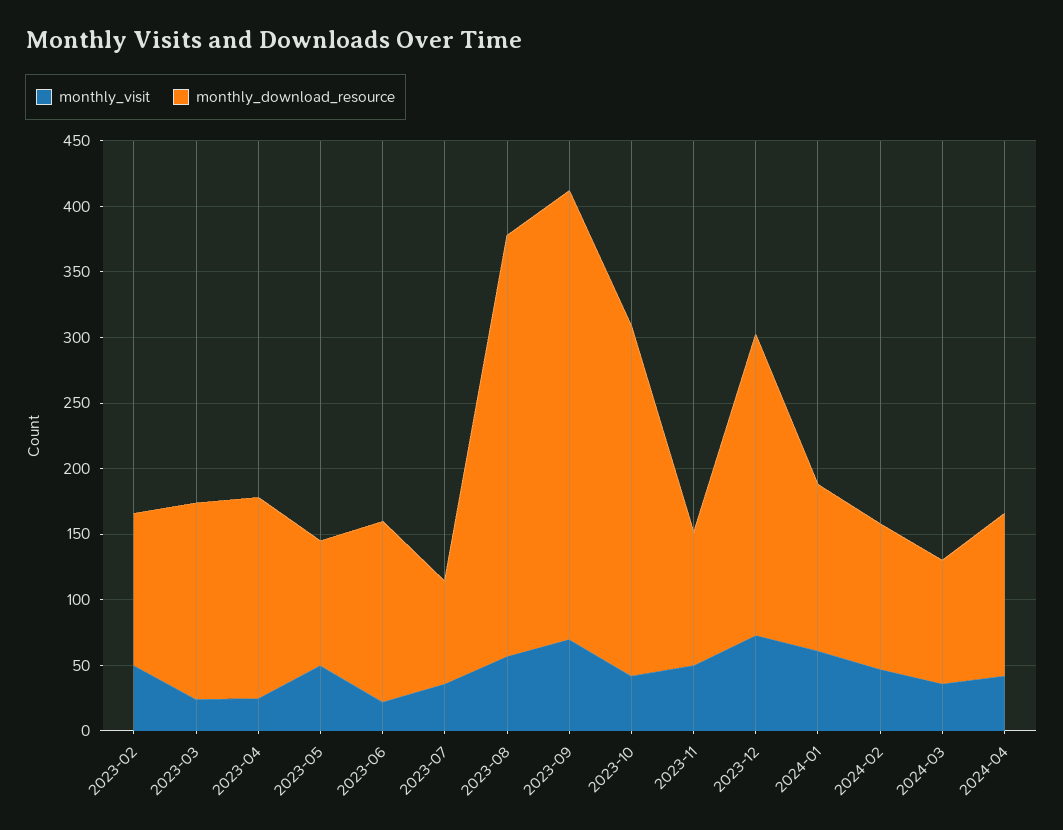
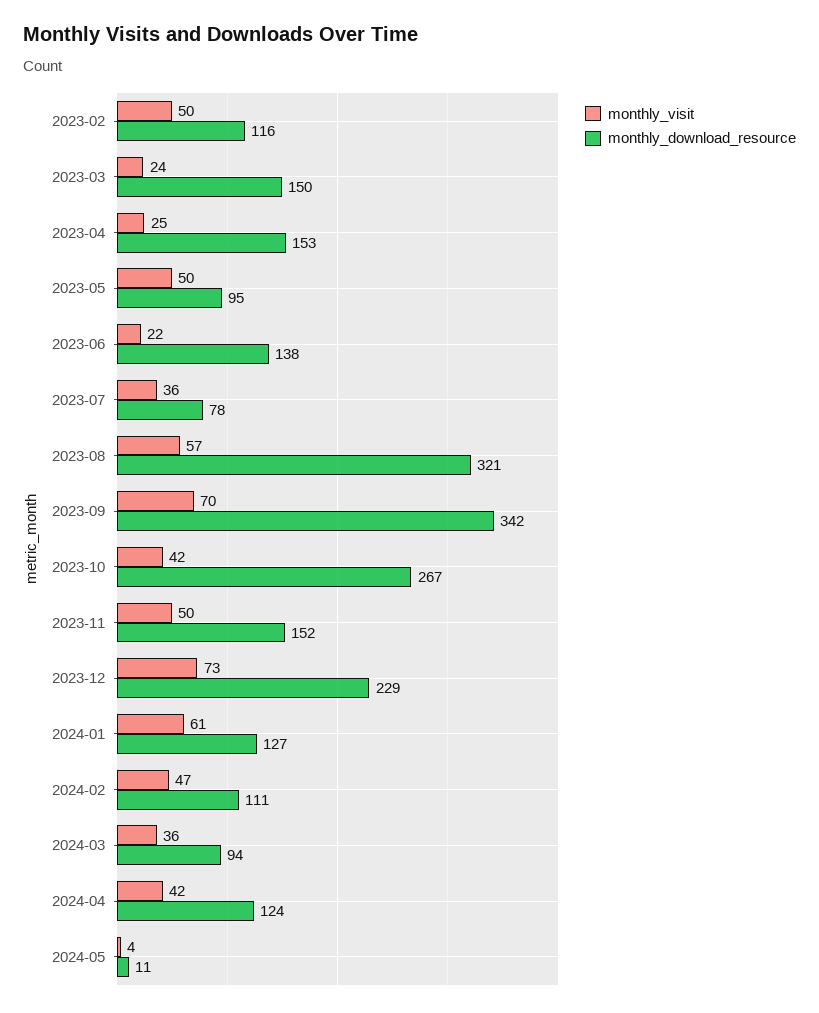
monthly_download_resource, 2023-11: 100 -> 152
monthly_visit, 2024-05: none -> 4
monthly_download_resource, 2024-05: none -> 11

